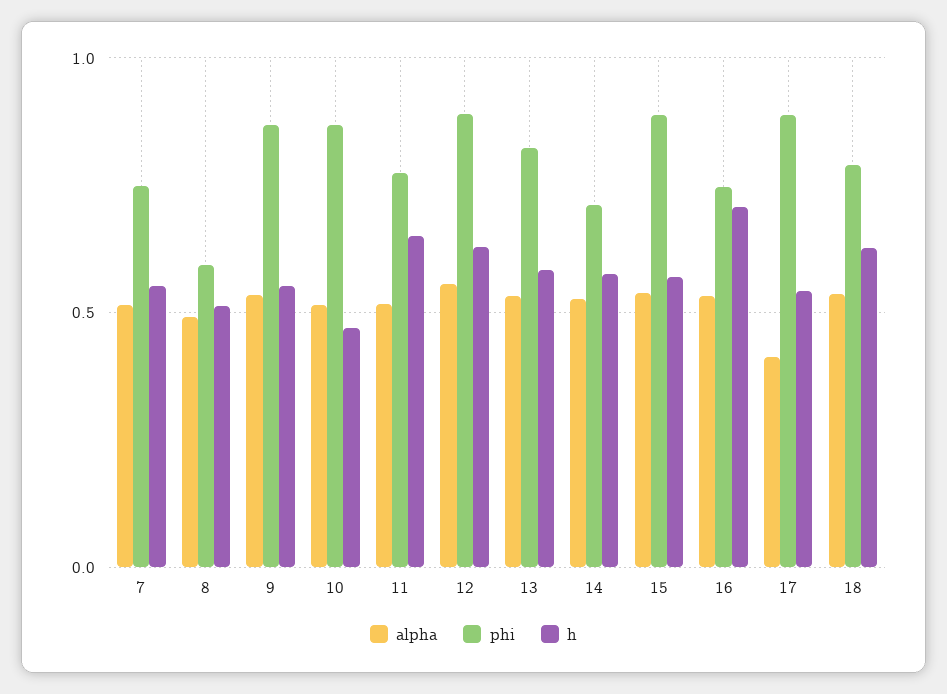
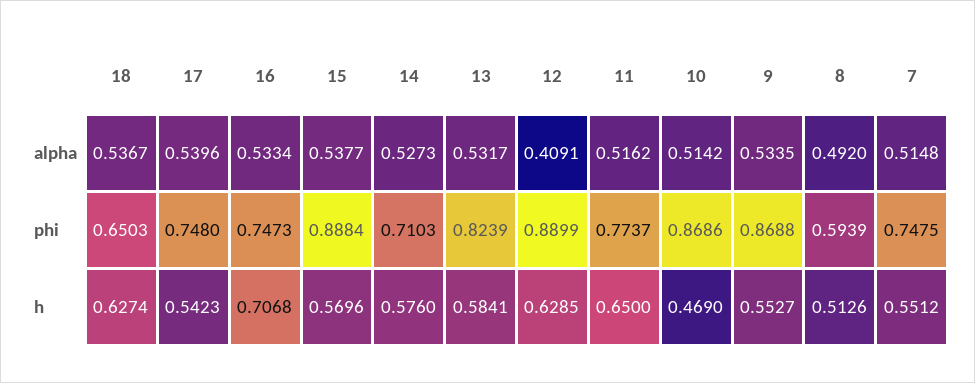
alpha, 12: 0.55 -> 0.4091
alpha, 17: 0.4 -> 0.5396
phi, 17: 0.9 -> 0.748
phi, 18: 0.8 -> 0.6503

